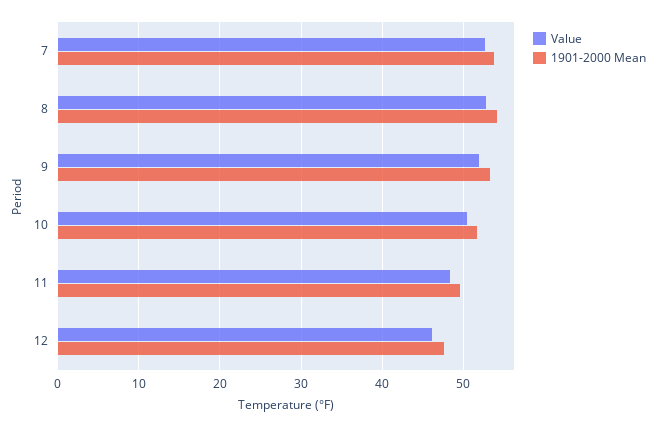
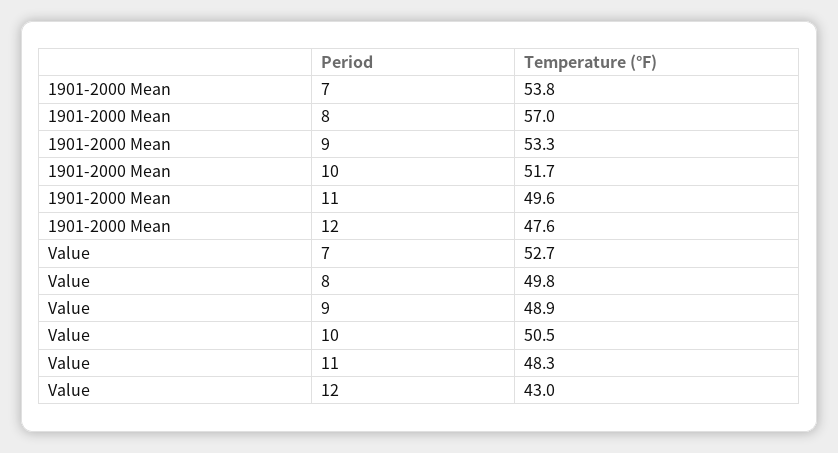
Value, 8: 53 -> 49.8
1901-2000 Mean, 8: 54 -> 57
Value, 9: 52 -> 48.9
Value, 12: 46 -> 43

